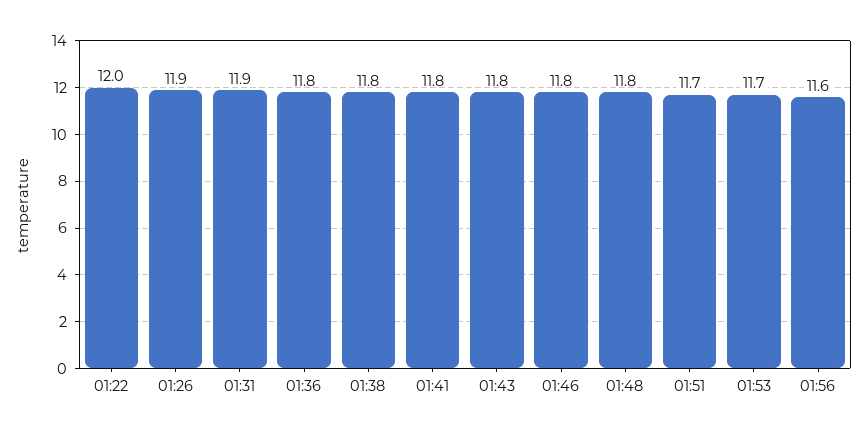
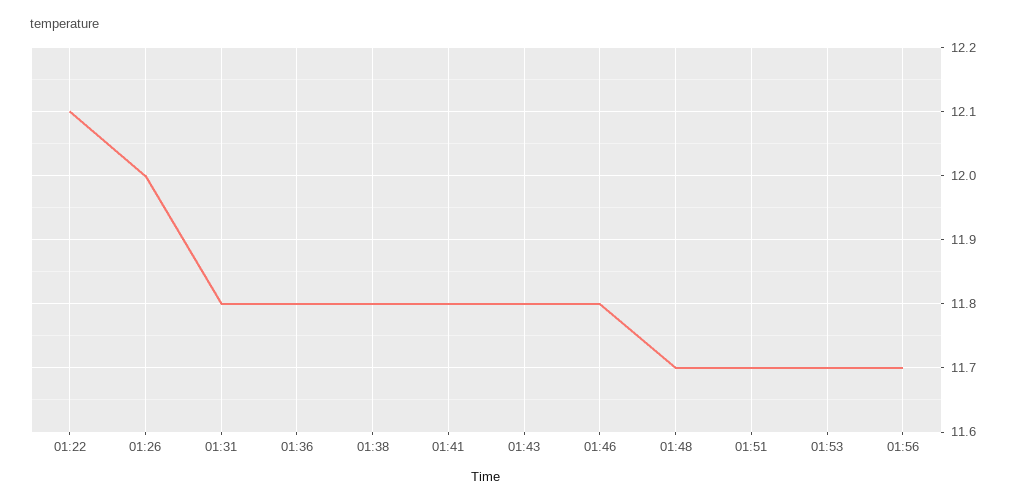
01:22: 12 -> 12.1
01:26: 11.9 -> 12
01:31: 11.9 -> 11.8
01:48: 11.8 -> 11.7
01:56: 11.6 -> 11.7

